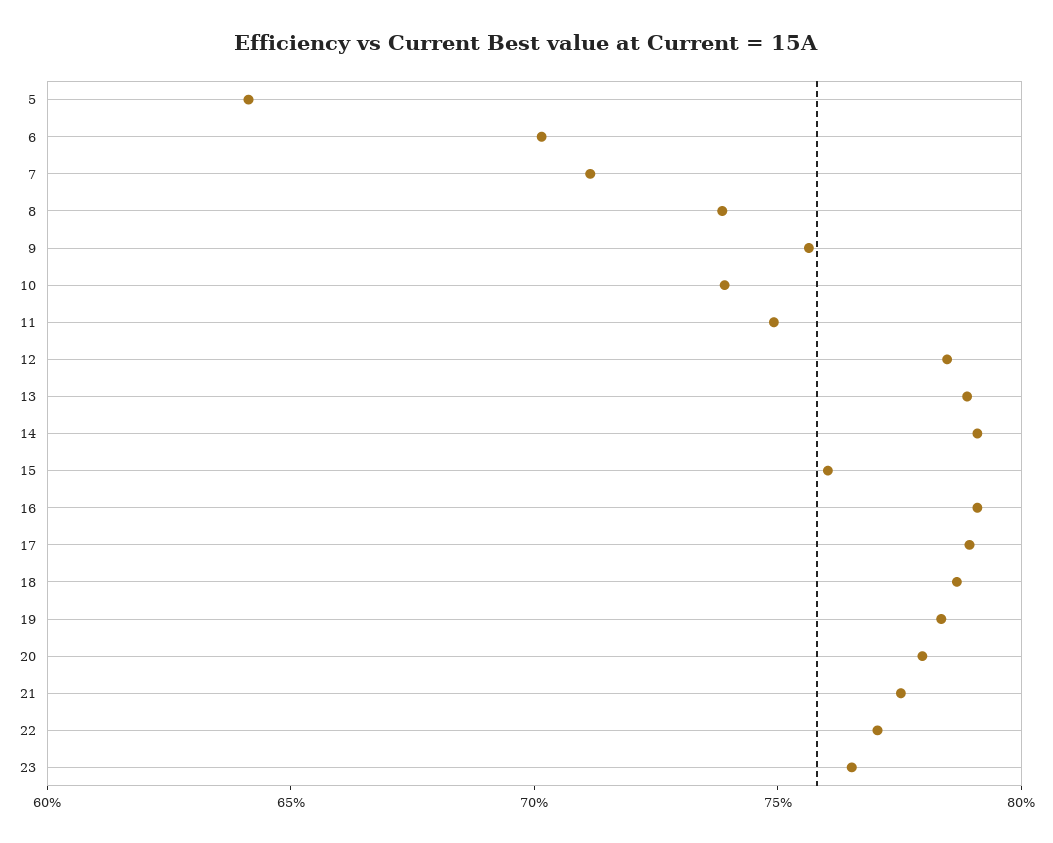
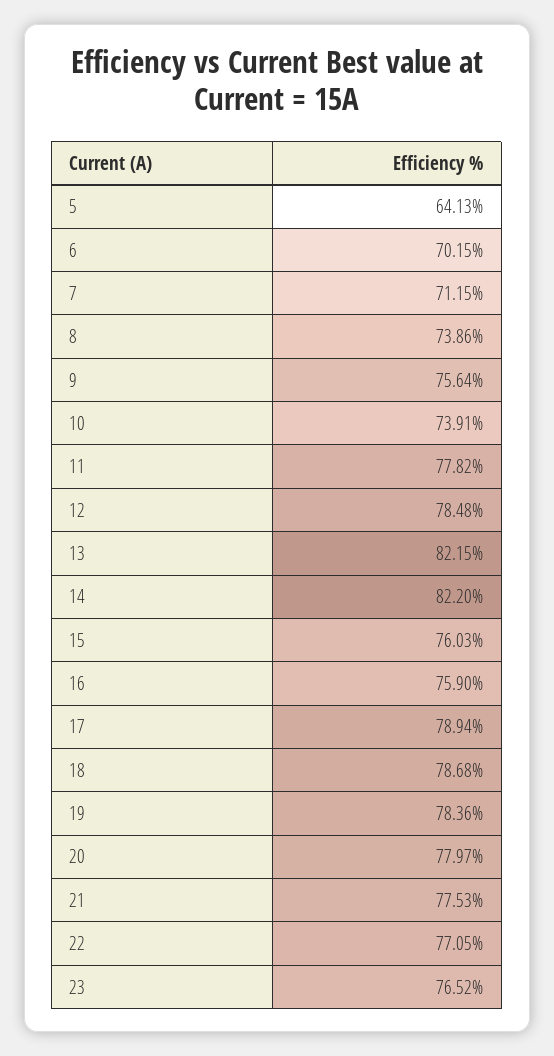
11: 75 -> 77.82
13: 79 -> 82.15
14: 79 -> 82.2
16: 79 -> 75.9

